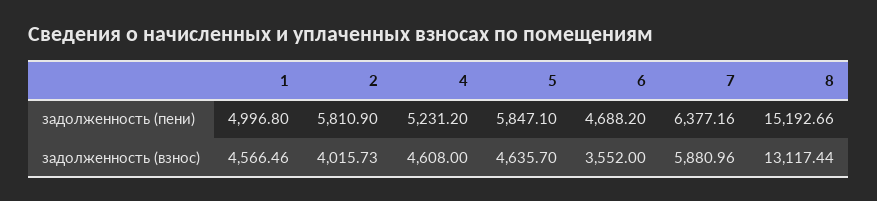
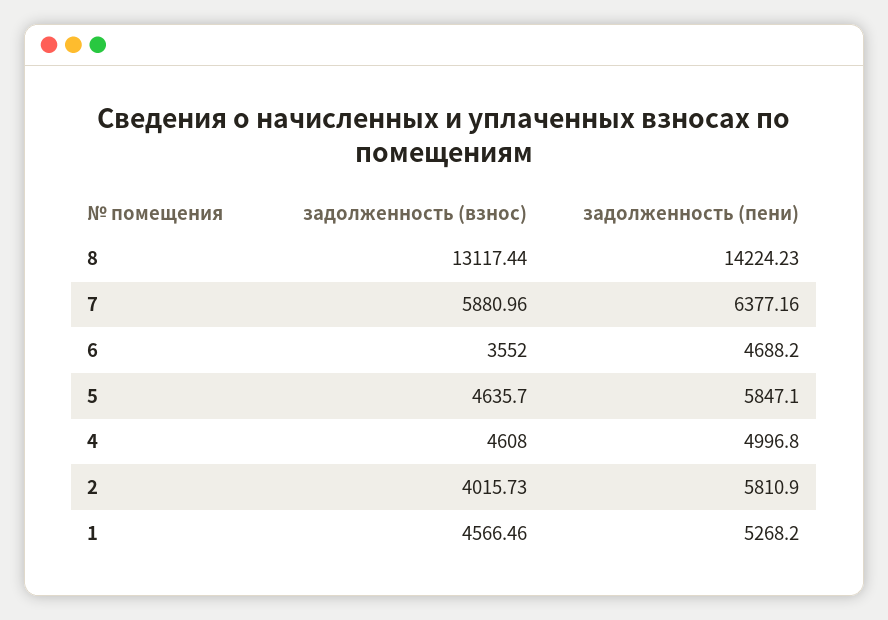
1, задолженность (пени): 4996.8 -> 5268.2
4, задолженность (пени): 5231.2 -> 4996.8
8, задолженность (пени): 15192.66 -> 14224.23

